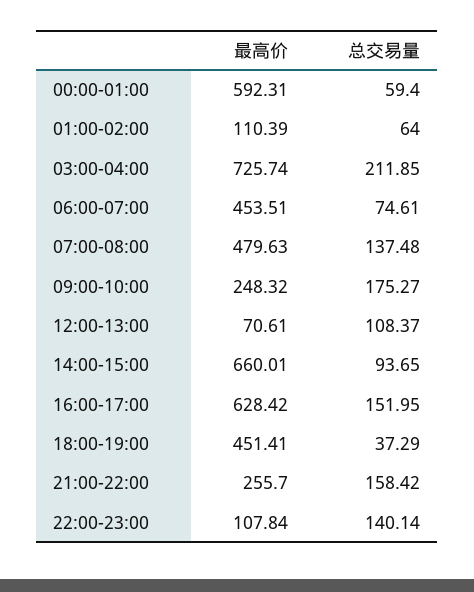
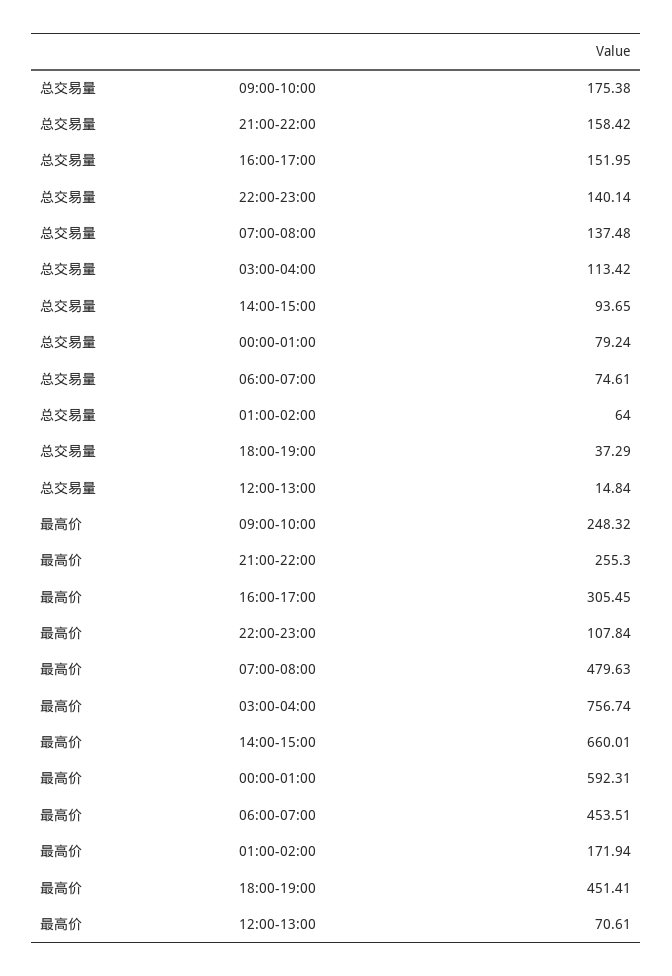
总交易量, 00:00-01:00: 59.4 -> 79.24
最高价, 01:00-02:00: 110.39 -> 171.94
最高价, 03:00-04:00: 725.74 -> 756.74
总交易量, 03:00-04:00: 211.85 -> 113.42
总交易量, 09:00-10:00: 175.27 -> 175.38
总交易量, 12:00-13:00: 108.37 -> 14.84
最高价, 16:00-17:00: 628.42 -> 305.45
最高价, 21:00-22:00: 255.7 -> 255.3

